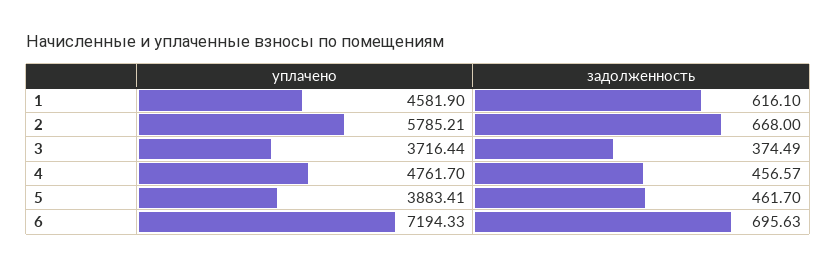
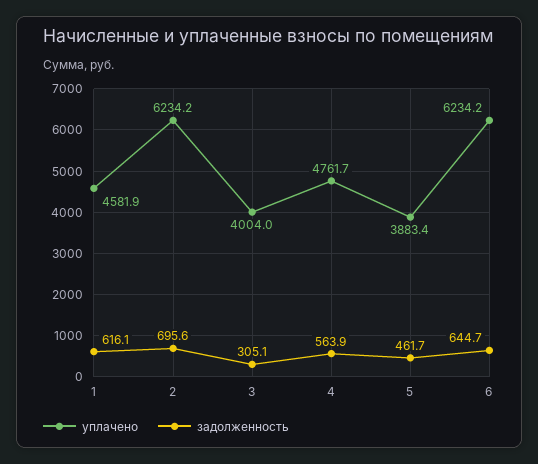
уплачено, 2: 5785.21 -> 6234.2
задолженность, 2: 668 -> 695.6
уплачено, 3: 3716.44 -> 4004
задолженность, 3: 374.49 -> 305.1
задолженность, 4: 456.57 -> 563.9
уплачено, 6: 7194.33 -> 6234.2
задолженность, 6: 695.63 -> 644.7

